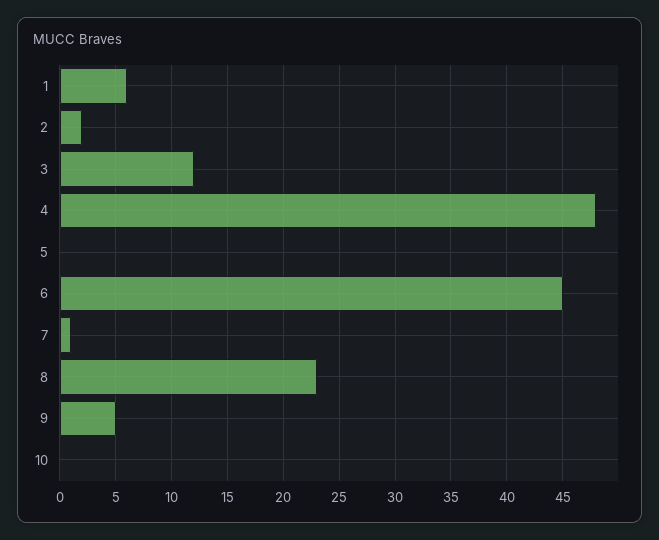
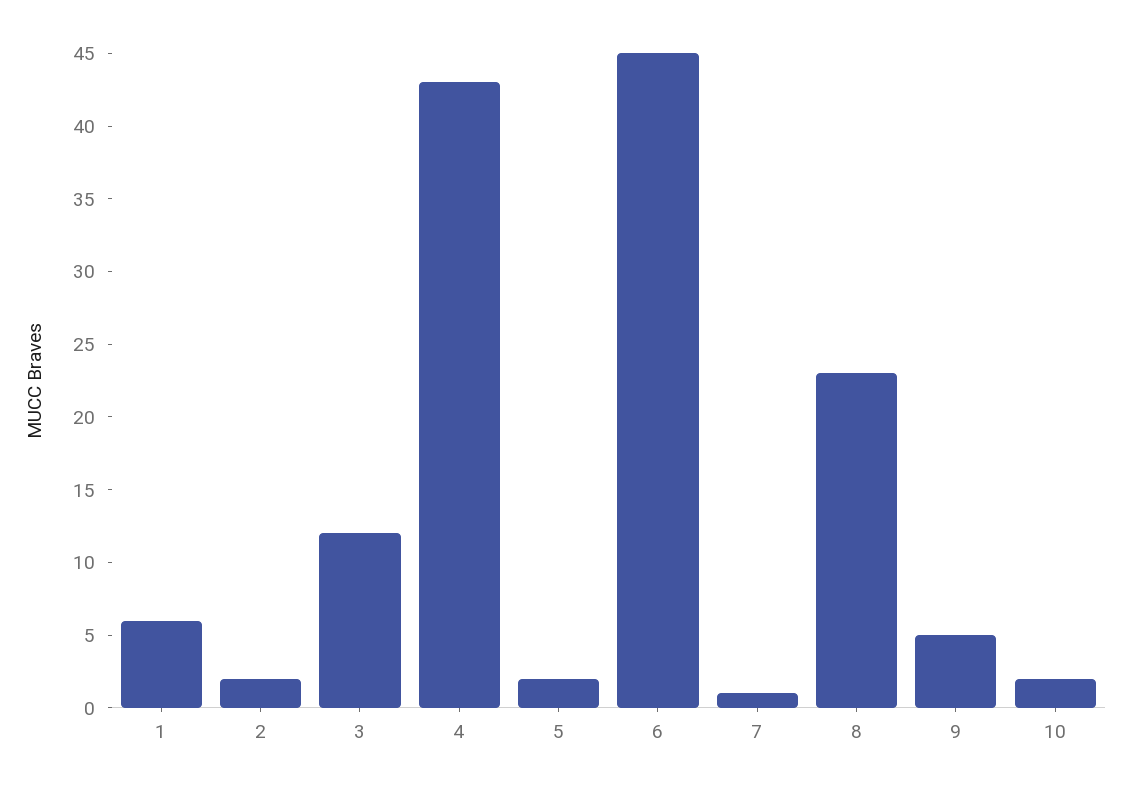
4: 48 -> 43
5: 0 -> 2
10: 0 -> 2

